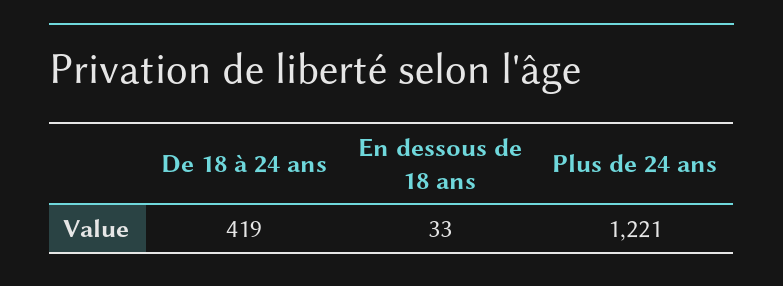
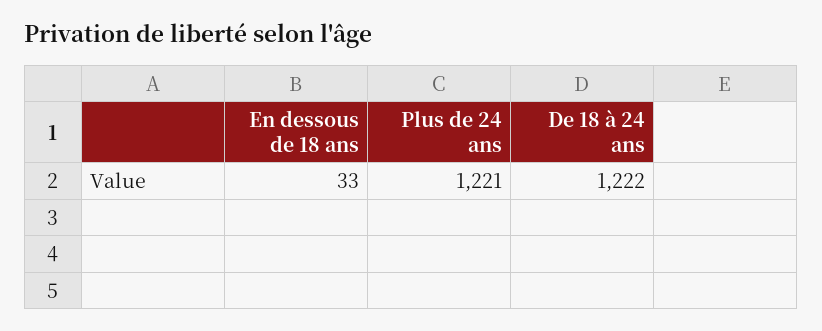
De 18 à 24 ans: 419 -> 1222

